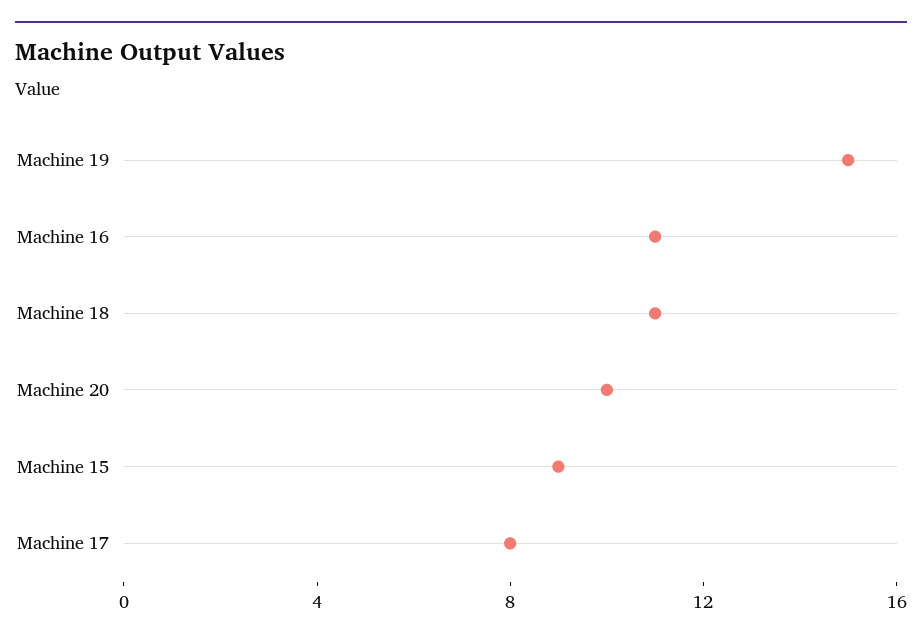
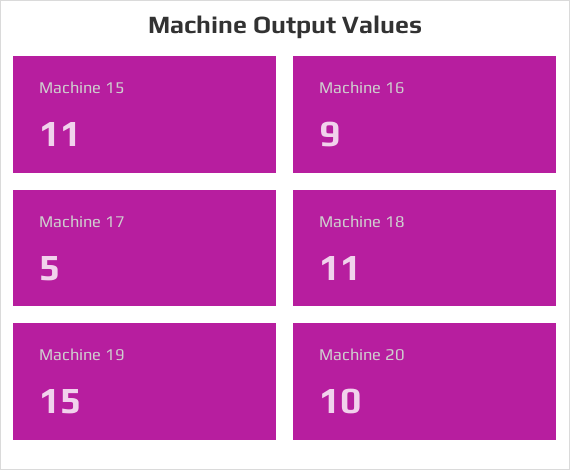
Machine 16: 11 -> 9
Machine 15: 9 -> 11
Machine 17: 8 -> 5

